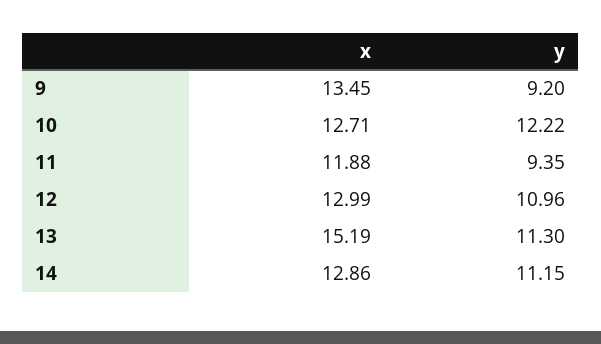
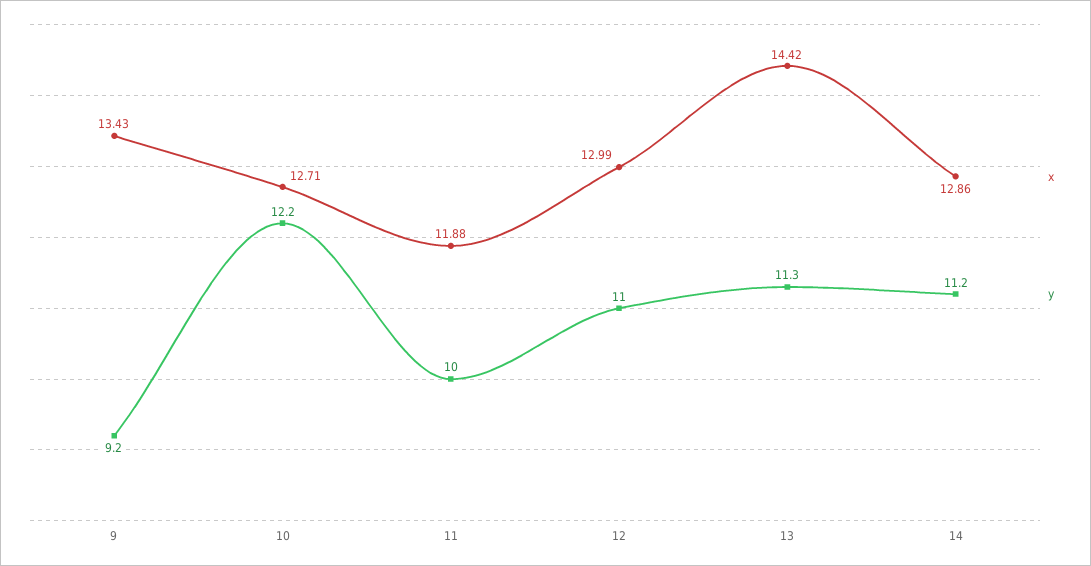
x, 9: 13.45 -> 13.43
y, 11: 9.35 -> 10
x, 13: 15.19 -> 14.42

